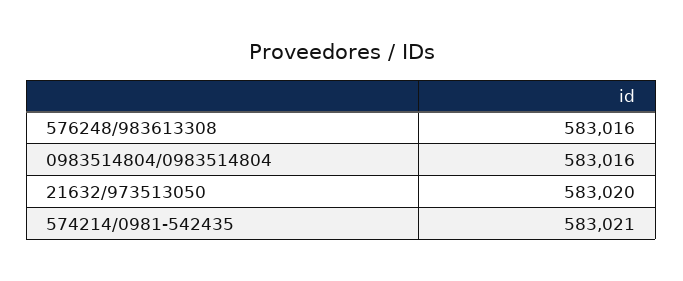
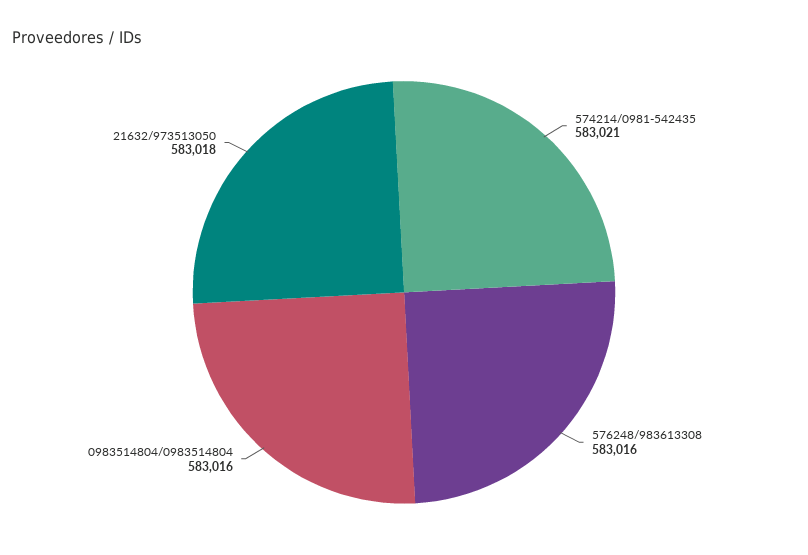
21632/973513050: 583020 -> 583018

